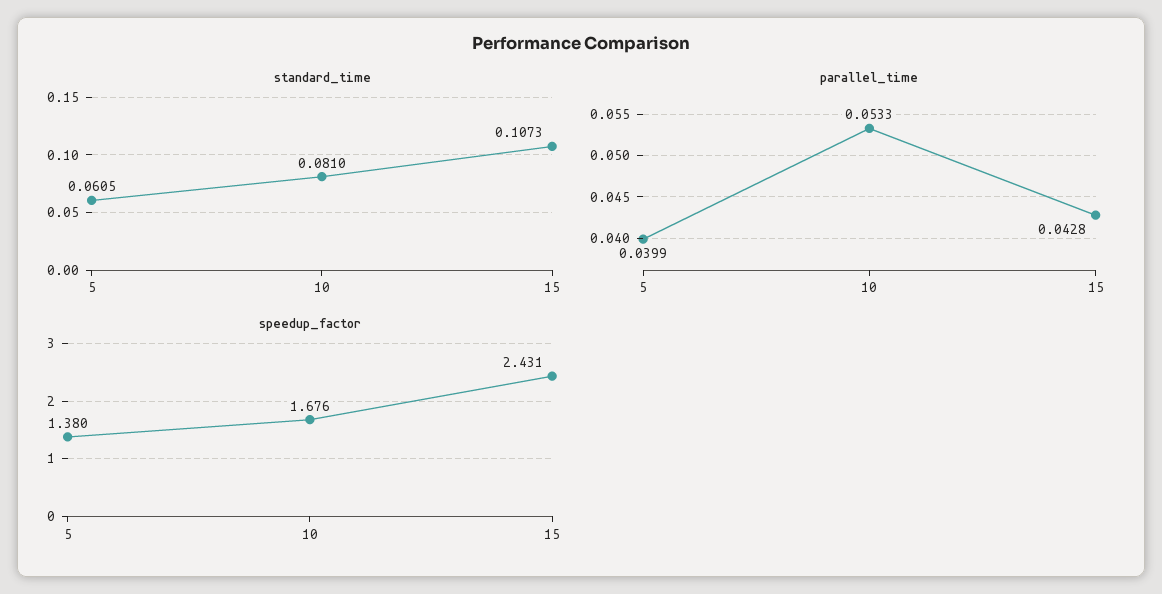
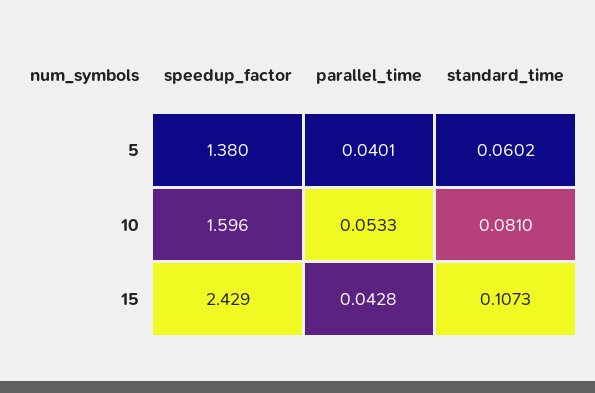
standard_time, 5: 0.0605 -> 0.0602
parallel_time, 5: 0.0399 -> 0.0401
speedup_factor, 10: 1.676 -> 1.596
speedup_factor, 15: 2.431 -> 2.429

